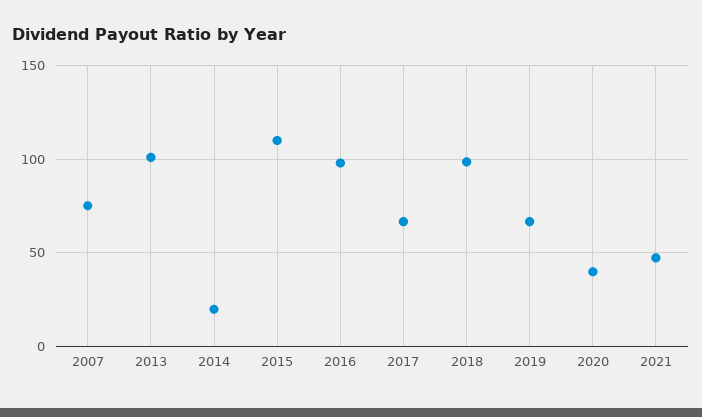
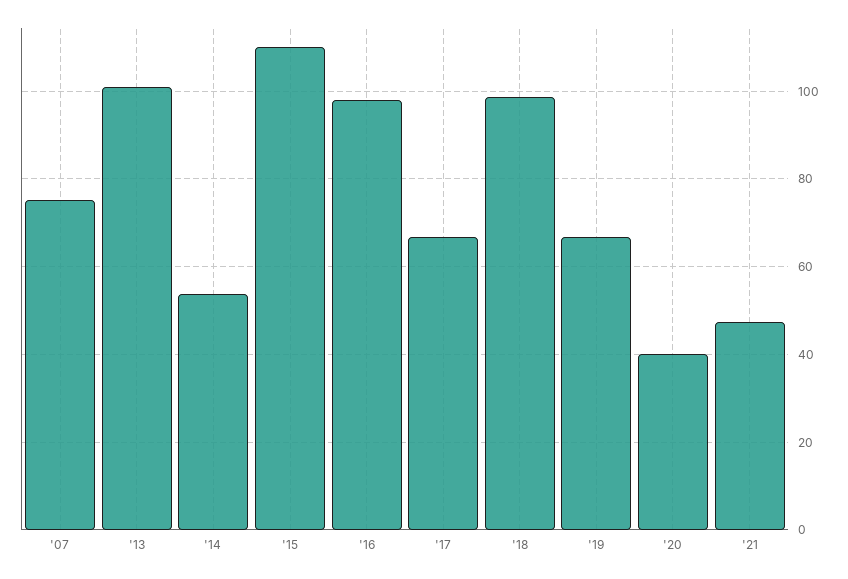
2014: 20 -> 54

